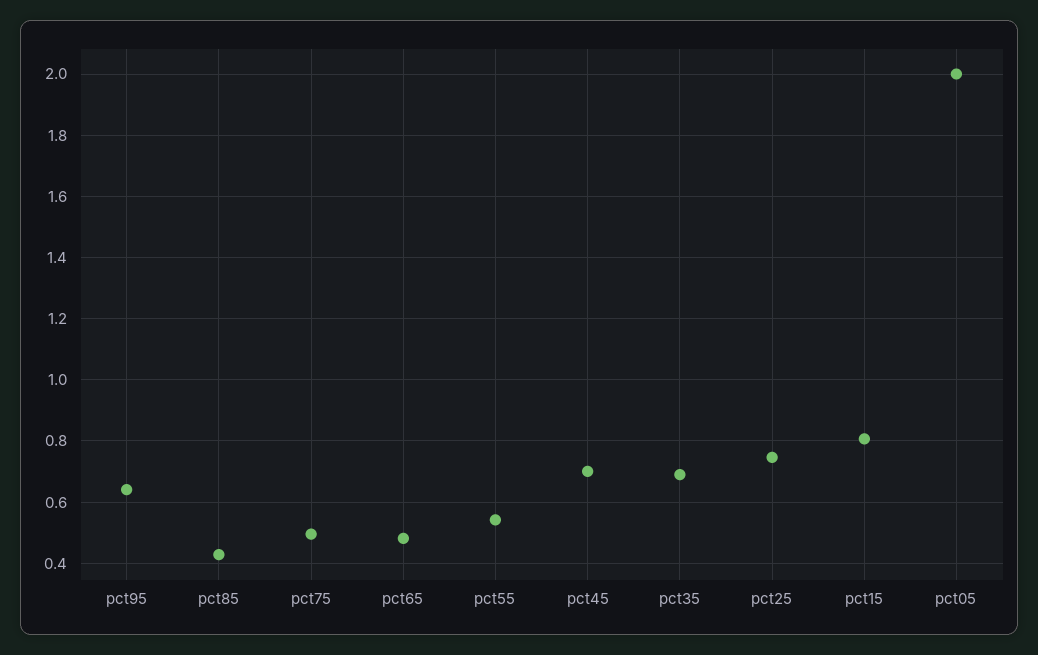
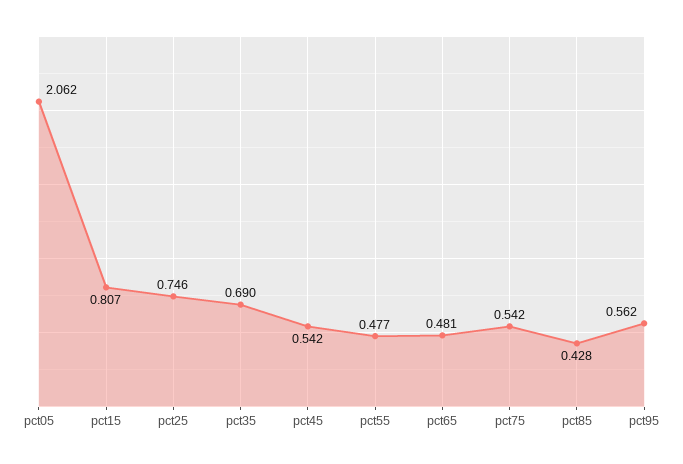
pct95: 0.64 -> 0.562
pct75: 0.5 -> 0.542
pct55: 0.54 -> 0.477
pct45: 0.7 -> 0.542
pct05: 2 -> 2.062

